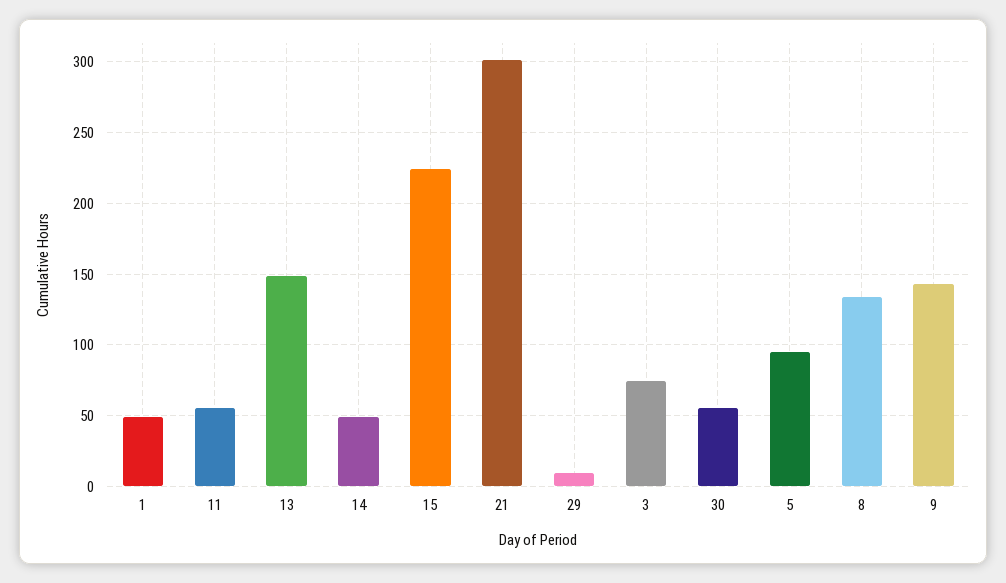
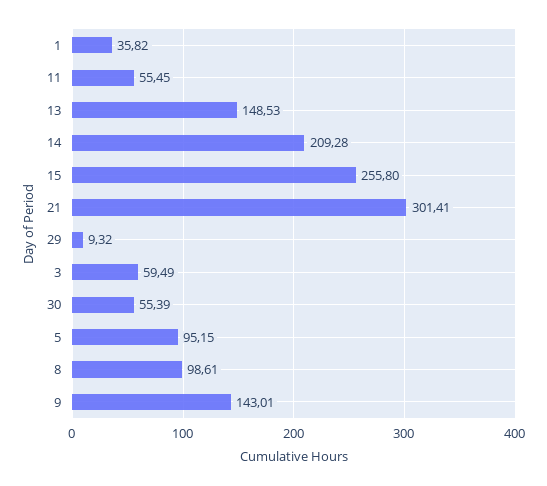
1: 50 -> 35.82
14: 50 -> 209.28
15: 225 -> 255.8
3: 75 -> 59.49
8: 135 -> 98.61

